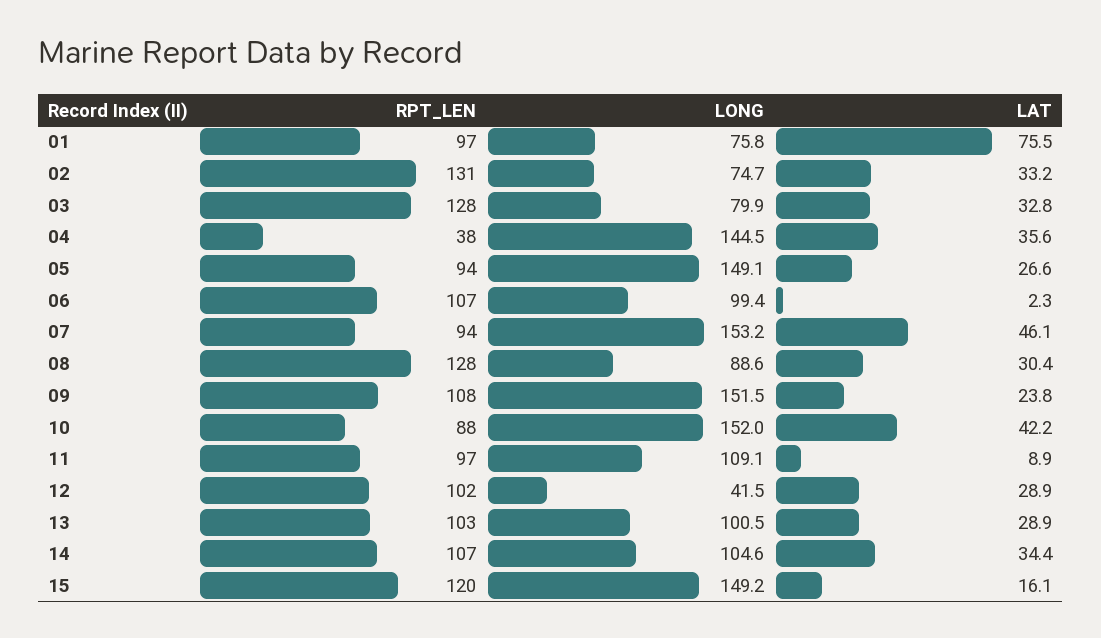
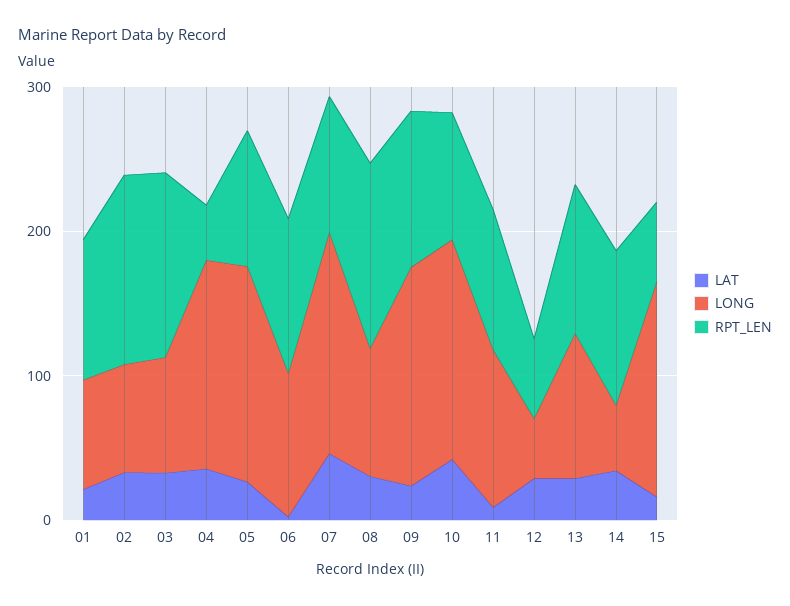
LAT, 01: 75.5 -> 20
RPT_LEN, 12: 102 -> 60
LONG, 14: 104.6 -> 40
RPT_LEN, 15: 120 -> 60

